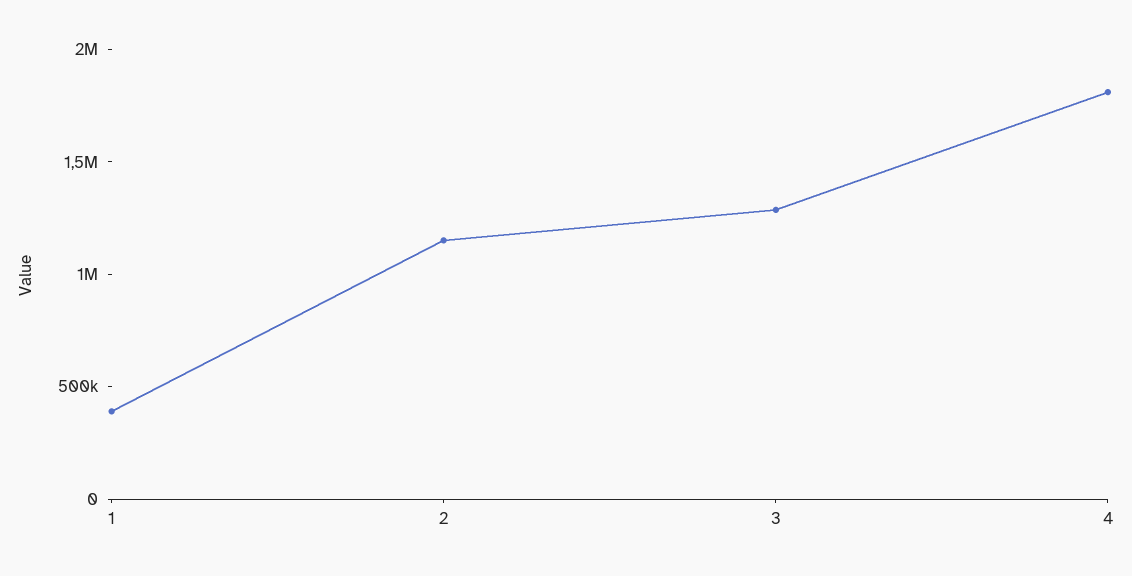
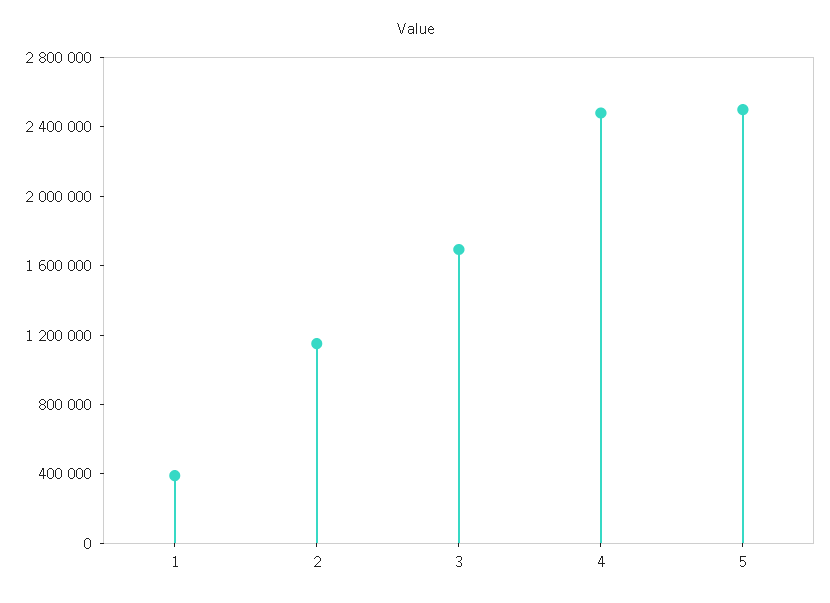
3: 1300000 -> 1700000
4: 1800000 -> 2500000
5: none -> 2500000

